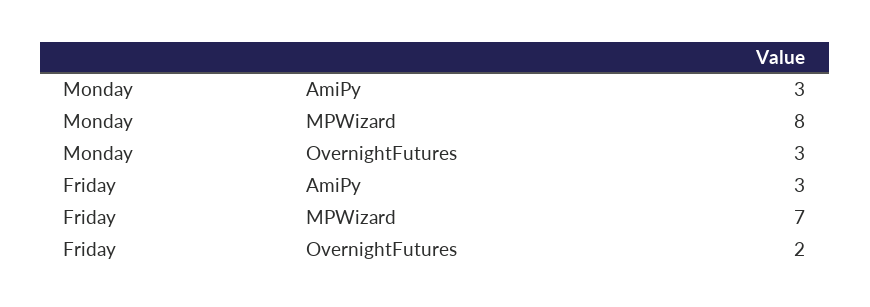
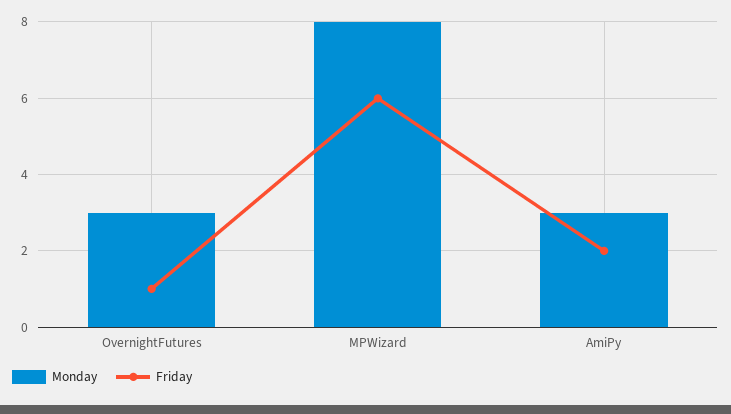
Friday, AmiPy: 3 -> 2
Friday, MPWizard: 7 -> 6
Friday, OvernightFutures: 2 -> 1

